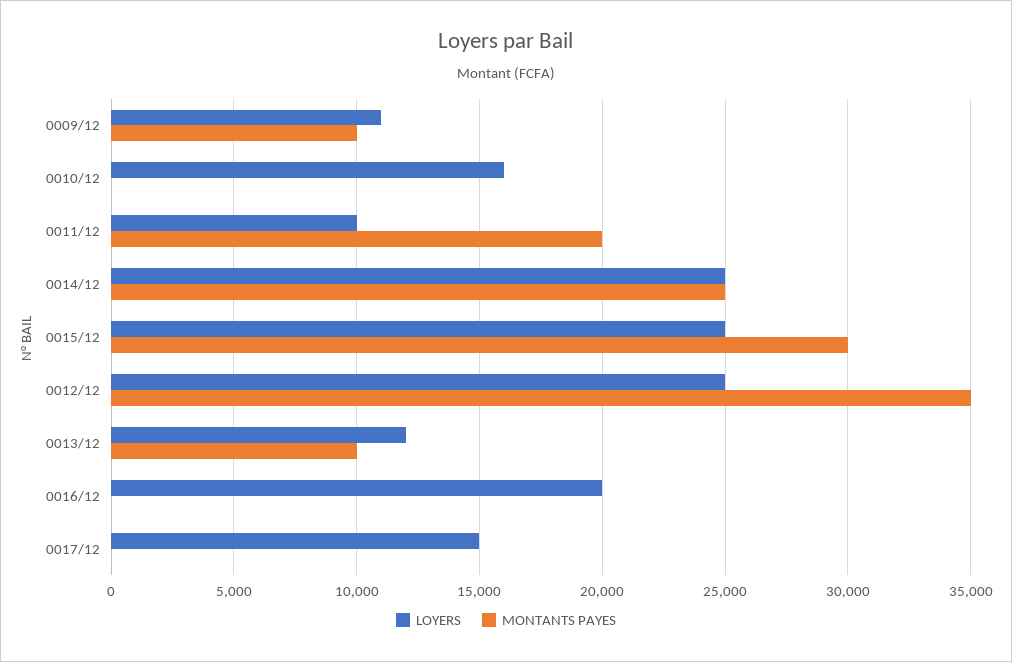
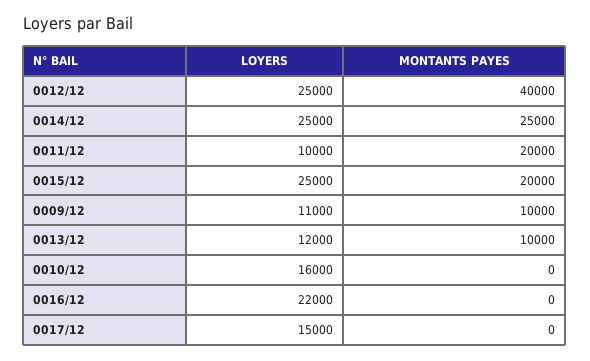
MONTANTS PAYES, 0015/12: 30000 -> 20000
MONTANTS PAYES, 0012/12: 35000 -> 40000
LOYERS, 0016/12: 20000 -> 22000

